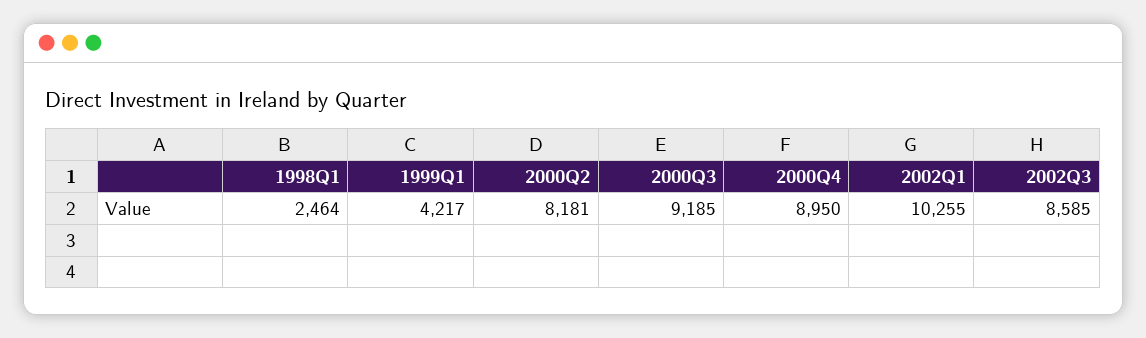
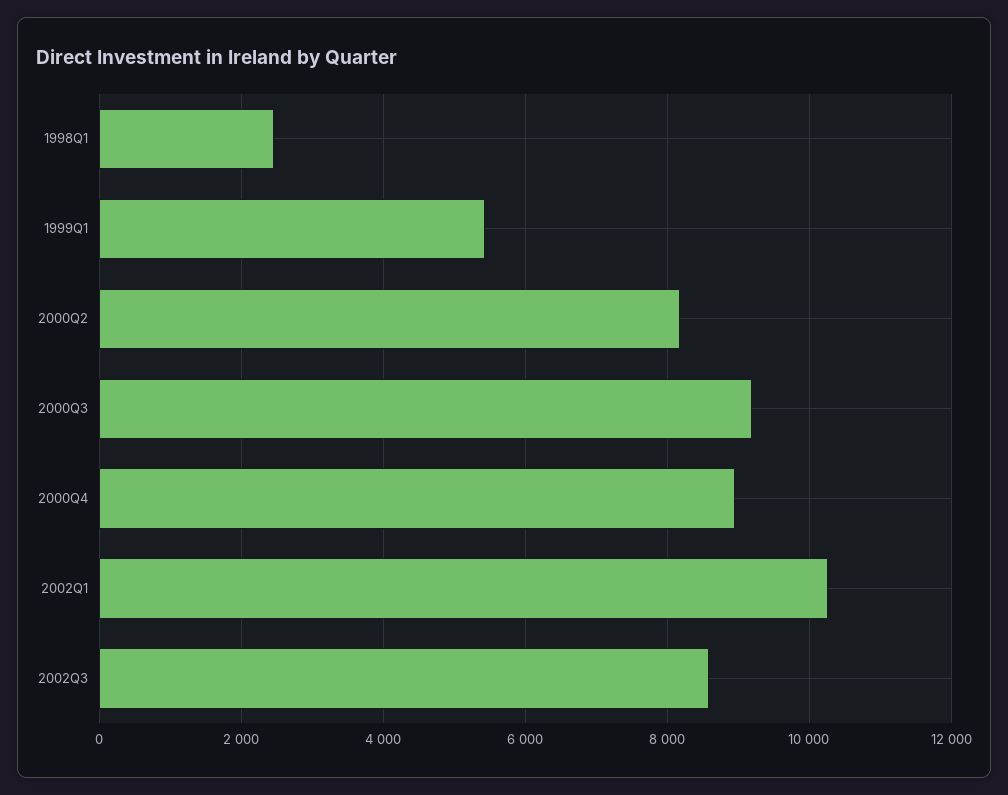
1999Q1: 4217 -> 5400

